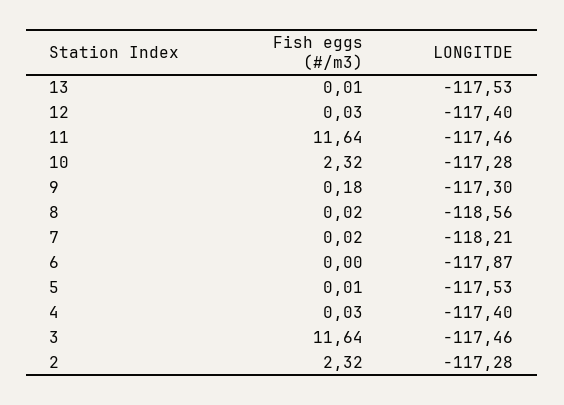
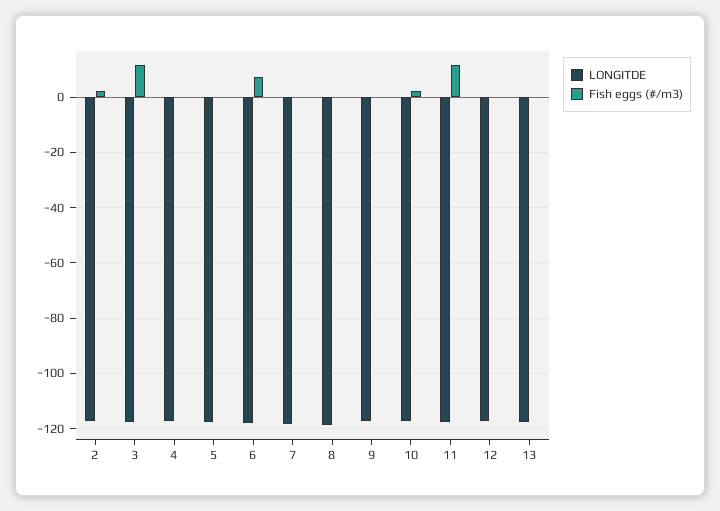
Fish eggs (#/m3), 6: 0 -> 7.5

